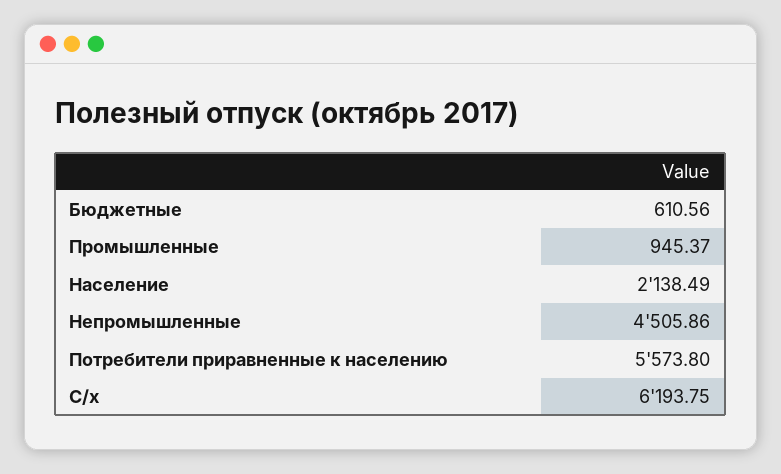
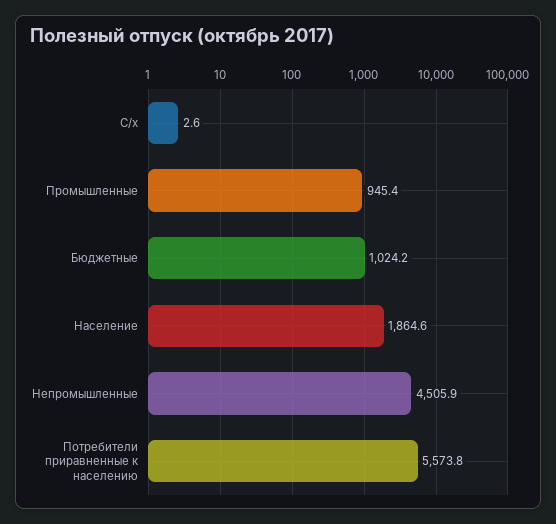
Бюджетные: 610.56 -> 1024.2
Население: 2138.49 -> 1864.6
С/х: 6193.75 -> 2.6

